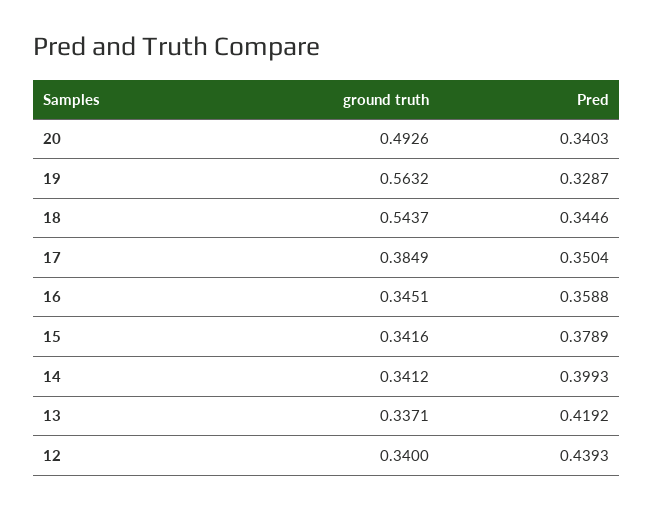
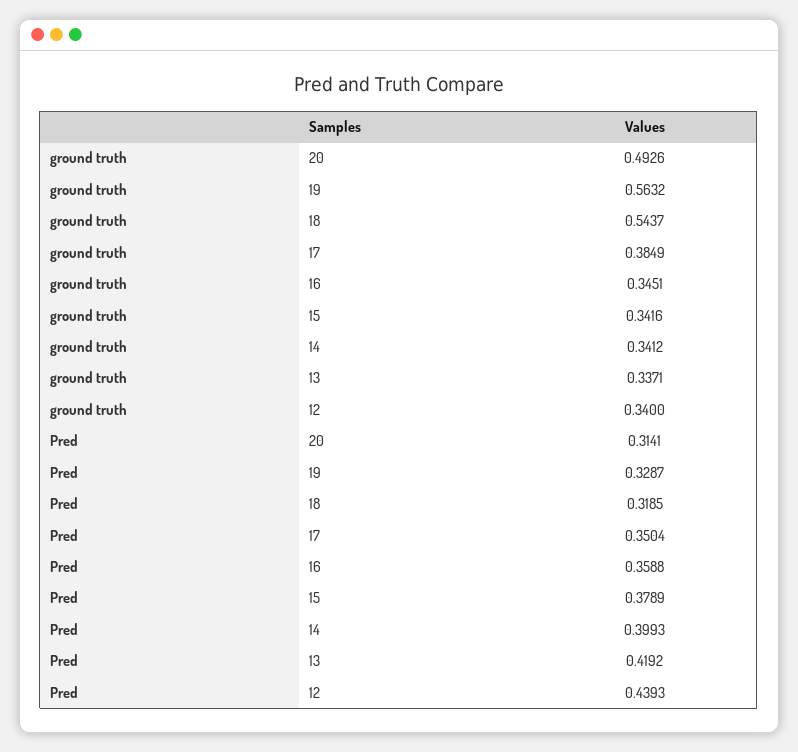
Pred, 20: 0.3403 -> 0.3141
Pred, 18: 0.3446 -> 0.3185

